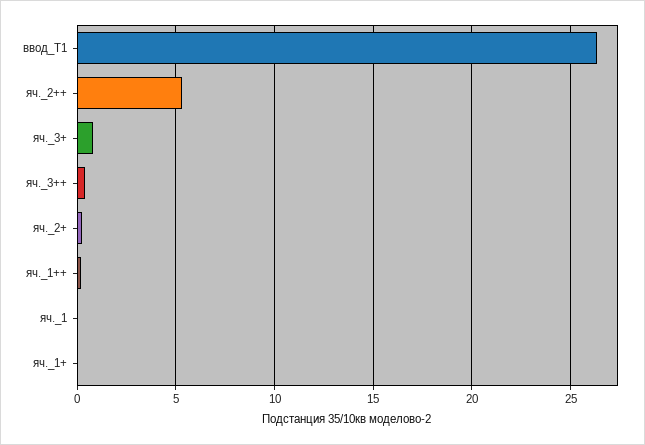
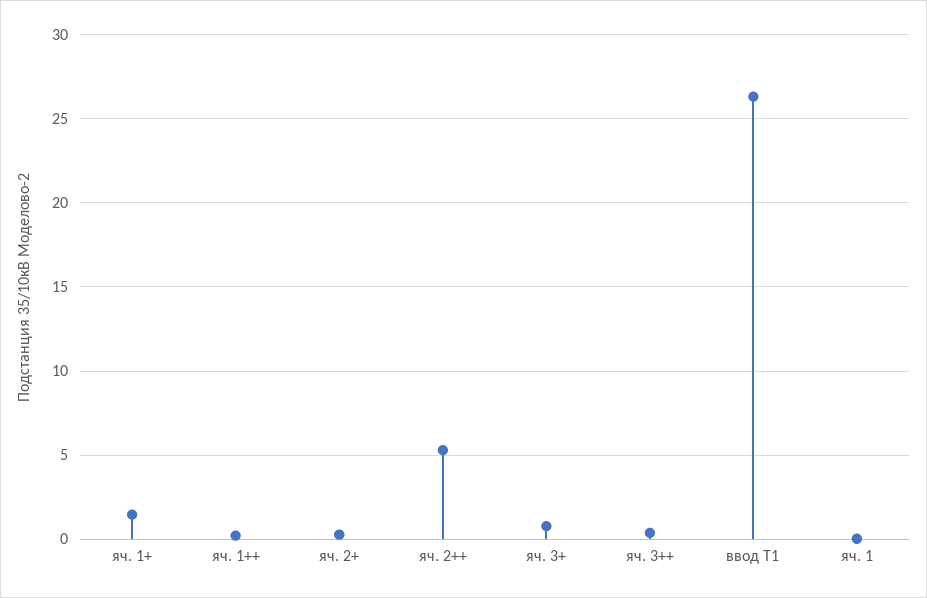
яч._1+: 0 -> 1.5

